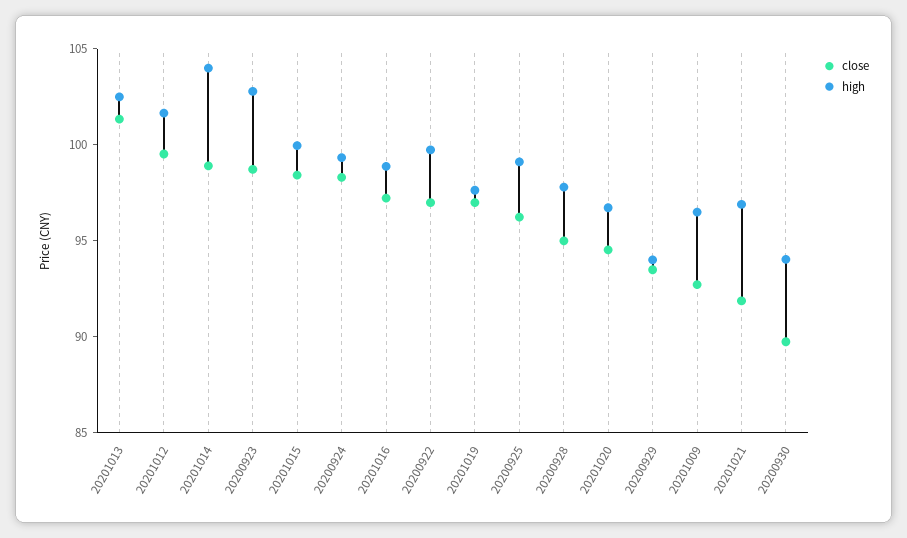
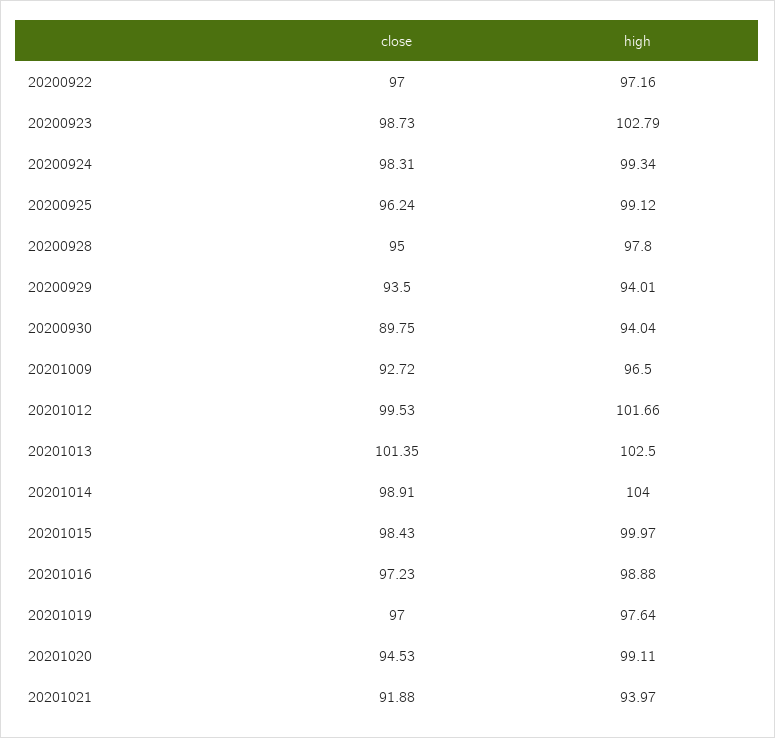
high, 20200922: 100 -> 97.16
high, 20201020: 97 -> 99.11
high, 20201021: 97 -> 93.97

